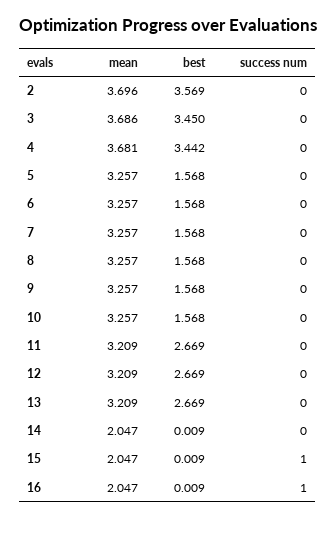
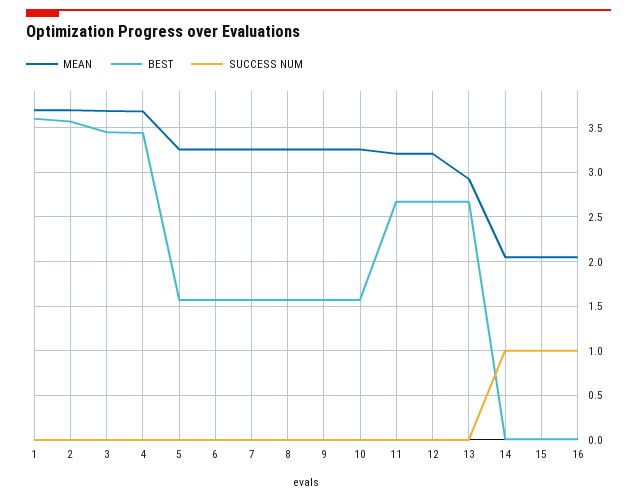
mean, 13: 3.209 -> 2.9
success num, 14: 0 -> 1
mean, 1: none -> 3.7
best, 1: none -> 3.6
success num, 1: none -> 0

